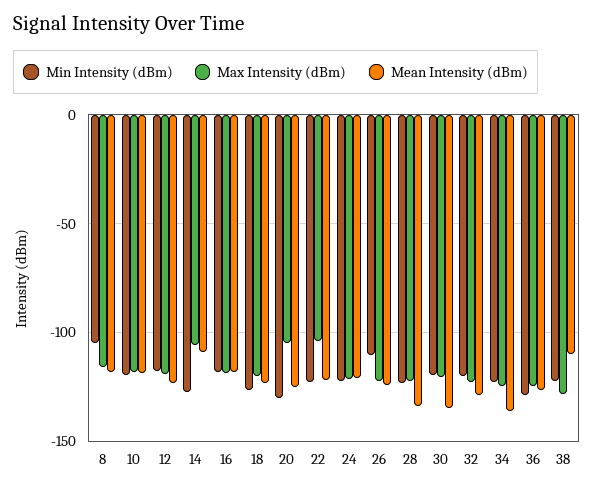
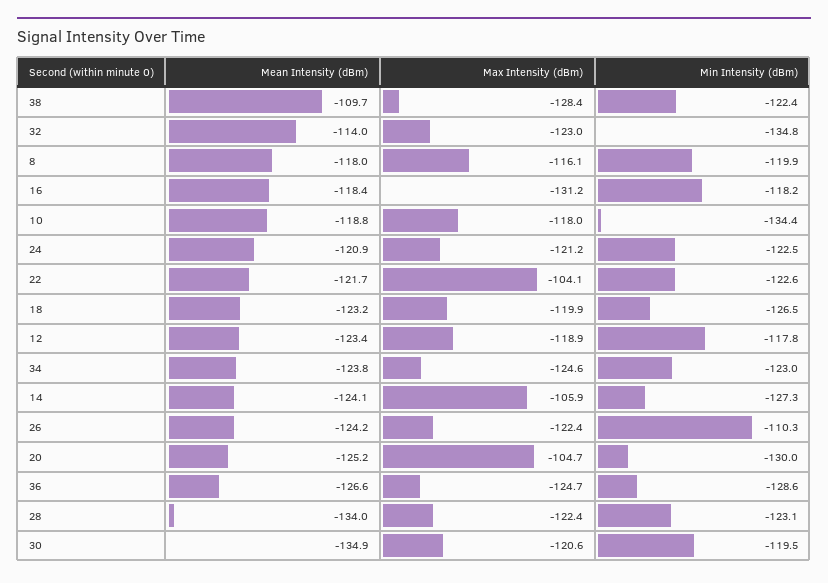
Min Intensity (dBm), 8: -105 -> -119.9
Min Intensity (dBm), 10: -120 -> -134.4
Mean Intensity (dBm), 14: -110 -> -124.1
Max Intensity (dBm), 16: -120 -> -131.2
Min Intensity (dBm), 32: -120 -> -134.8
Mean Intensity (dBm), 32: -130 -> -114
Mean Intensity (dBm), 34: -135 -> -123.8

